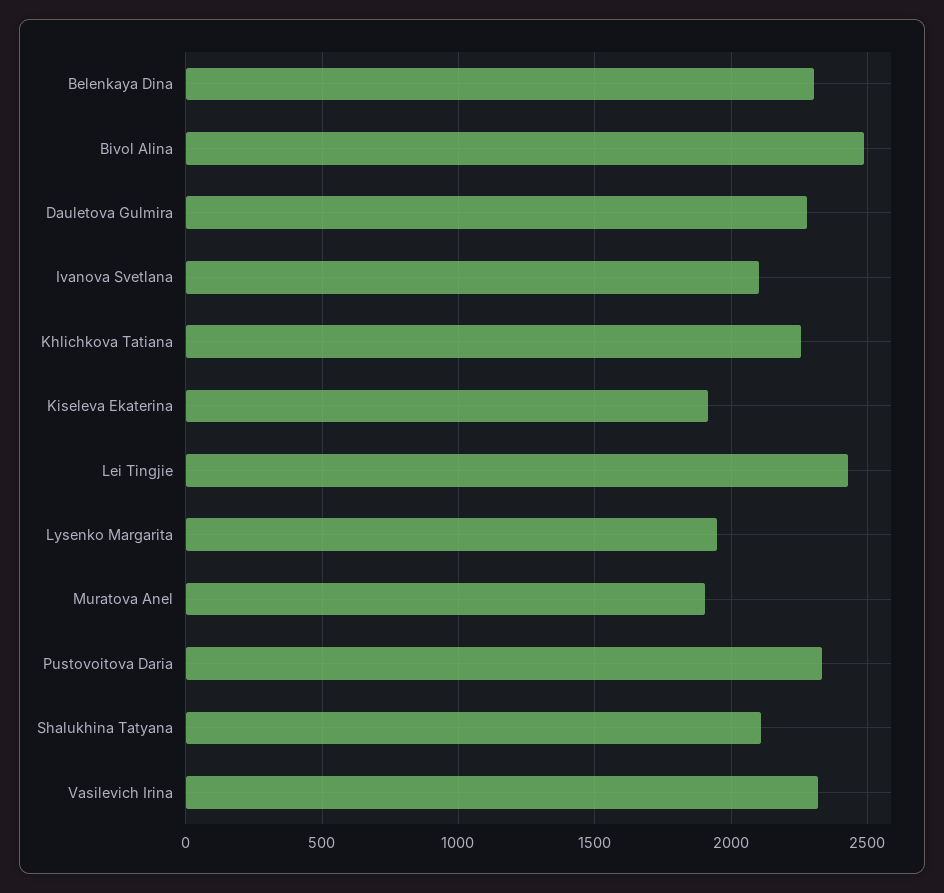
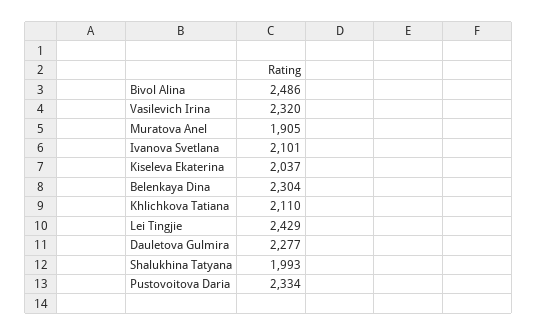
Khlichkova Tatiana: 2250 -> 2110
Kiseleva Ekaterina: 1900 -> 2037
Lysenko Margarita: 1950 -> none
Shalukhina Tatyana: 2100 -> 1993

